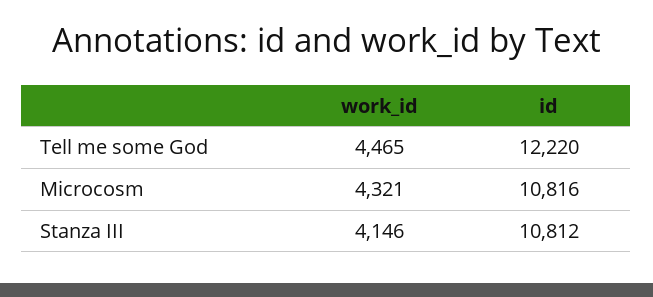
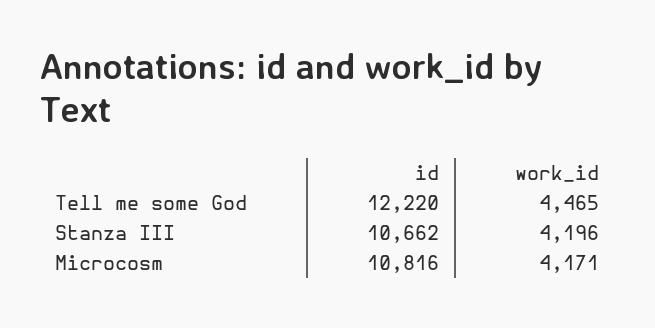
work_id, Microcosm: 4321 -> 4171
work_id, Stanza III: 4146 -> 4196
id, Stanza III: 10812 -> 10662

